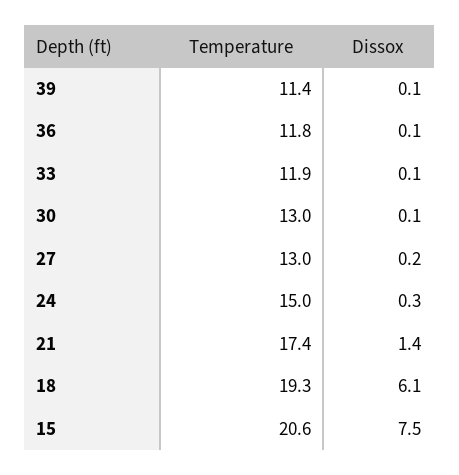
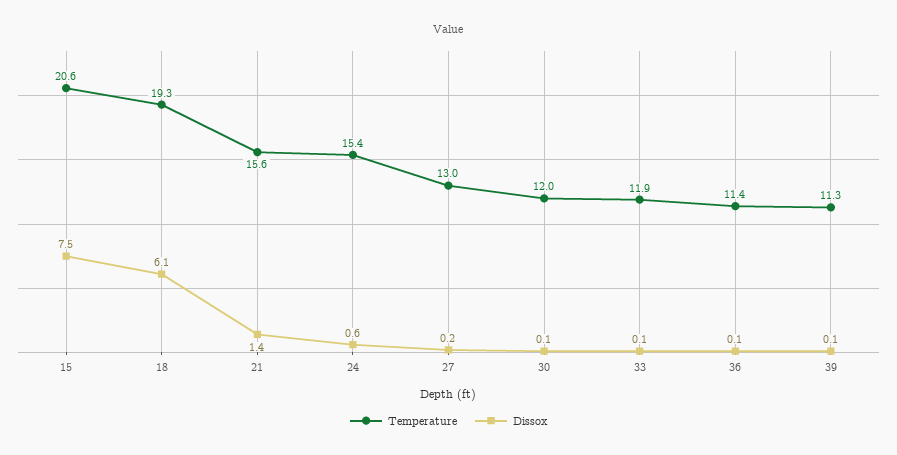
Temperature, 39: 11.4 -> 11.3
Temperature, 36: 11.8 -> 11.4
Temperature, 30: 13 -> 12
Temperature, 24: 15 -> 15.4
Dissox, 24: 0.3 -> 0.6
Temperature, 21: 17.4 -> 15.6

